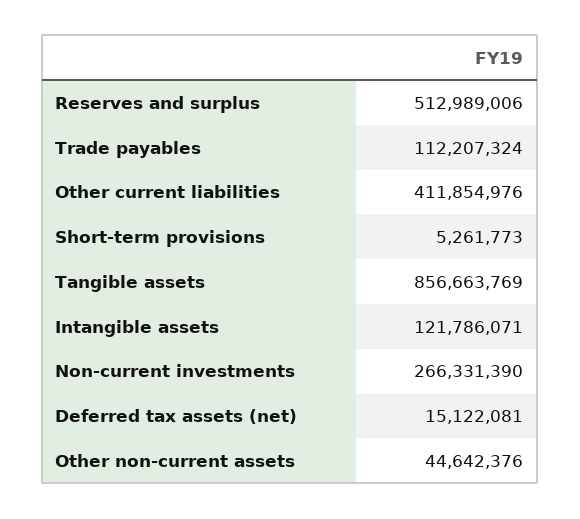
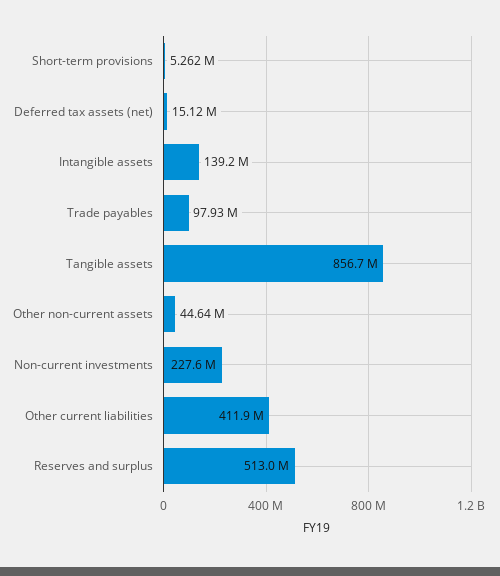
Trade payables: 112207324 -> 97930000
Intangible assets: 121786071 -> 139200000
Non-current investments: 266331390 -> 227600000

